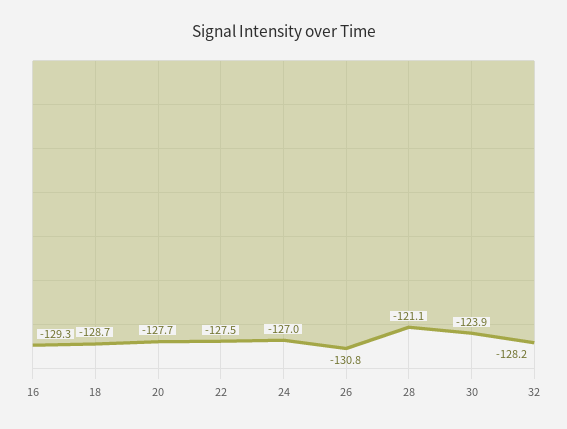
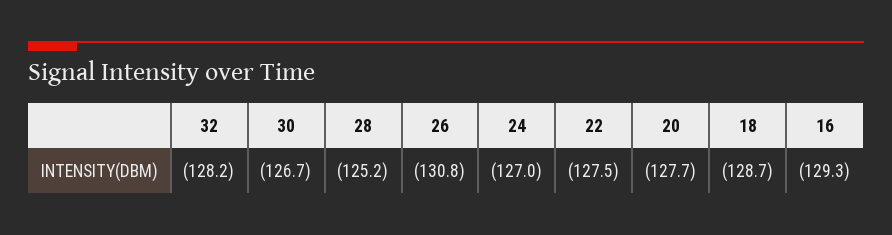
28: -121.1 -> -125.2
30: -123.9 -> -126.7

